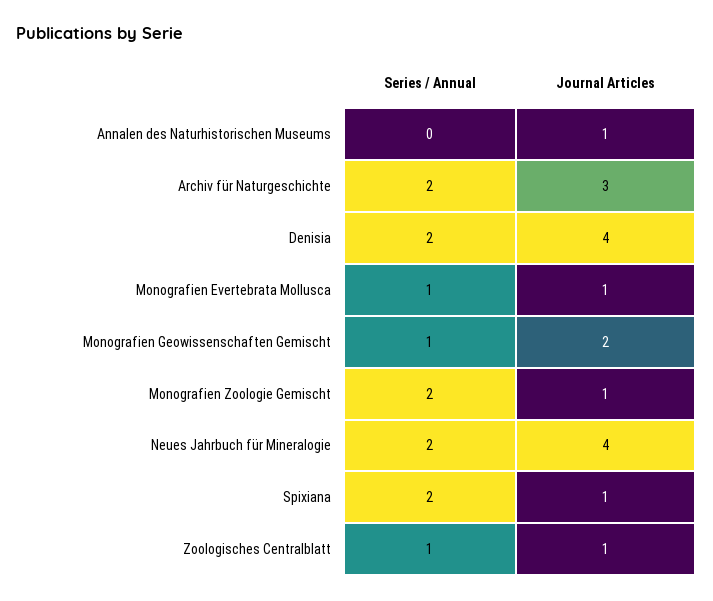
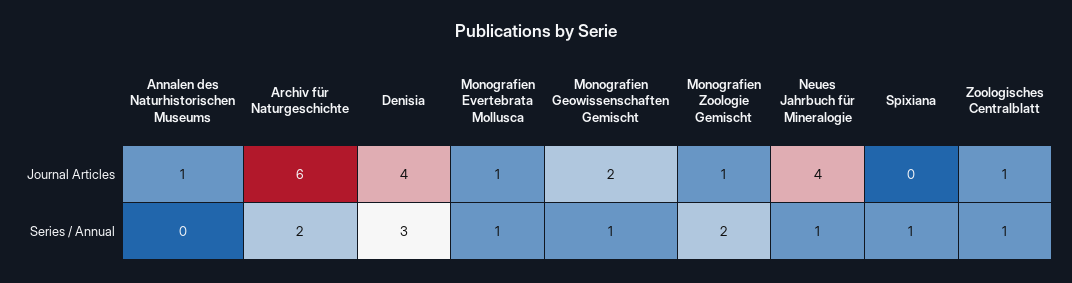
Journal Articles, Archiv für Naturgeschichte: 3 -> 6
Series / Annual, Denisia: 2 -> 3
Series / Annual, Neues Jahrbuch für Mineralogie: 2 -> 1
Series / Annual, Spixiana: 2 -> 1
Journal Articles, Spixiana: 1 -> 0

